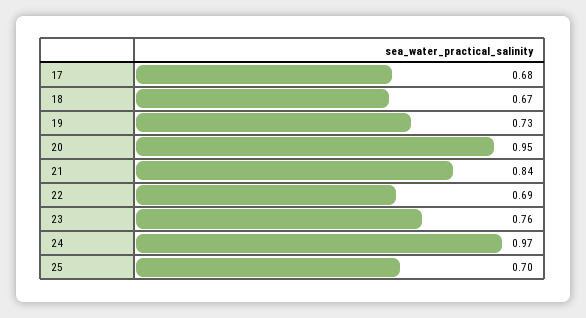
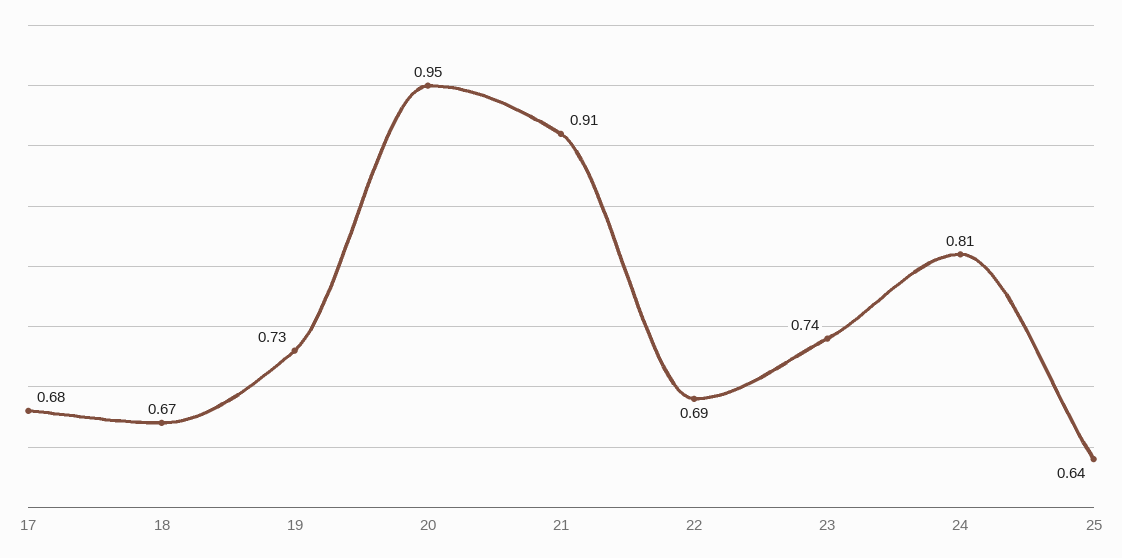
21: 0.84 -> 0.91
23: 0.76 -> 0.74
24: 0.97 -> 0.81
25: 0.7 -> 0.64

